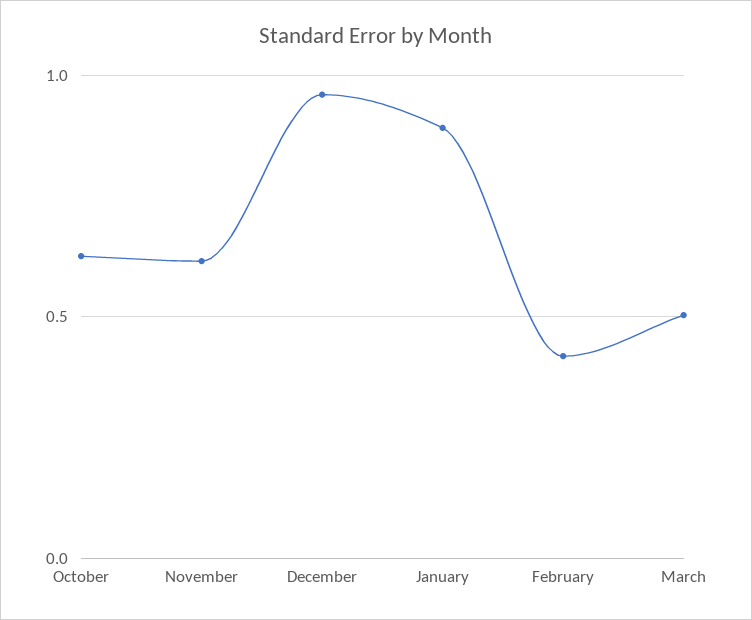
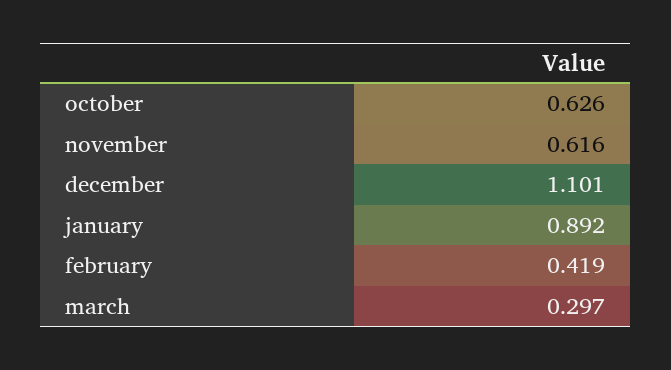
December: 0.95 -> 1.101
March: 0.5 -> 0.297

